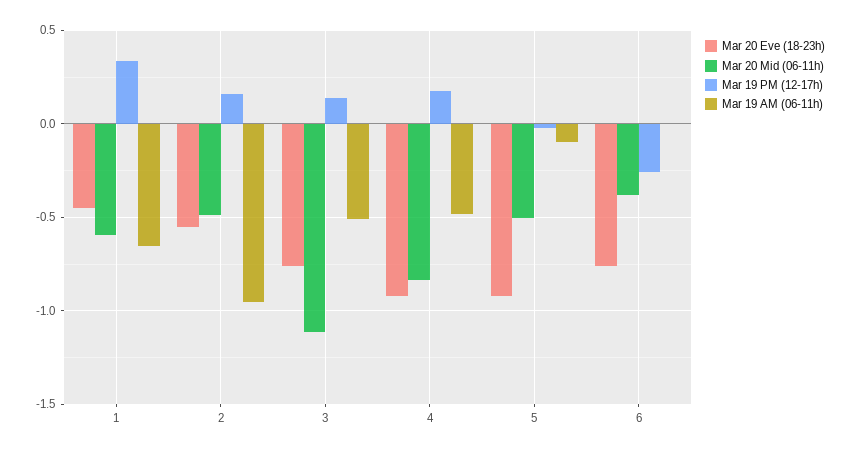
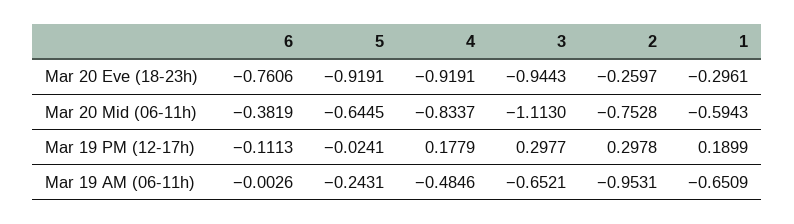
Mar 20 Eve (18-23h), 1: -0.45 -> -0.2961
Mar 19 PM (12-17h), 1: 0.35 -> 0.1899
Mar 20 Eve (18-23h), 2: -0.55 -> -0.2597
Mar 20 Mid (06-11h), 2: -0.5 -> -0.7528
Mar 19 PM (12-17h), 2: 0.15 -> 0.2978
Mar 20 Eve (18-23h), 3: -0.75 -> -0.9443
Mar 19 PM (12-17h), 3: 0.15 -> 0.2977
Mar 19 AM (06-11h), 3: -0.5 -> -0.6521
Mar 20 Mid (06-11h), 5: -0.5 -> -0.6445
Mar 19 AM (06-11h), 5: -0.1 -> -0.2431
Mar 19 PM (12-17h), 6: -0.25 -> -0.1113

